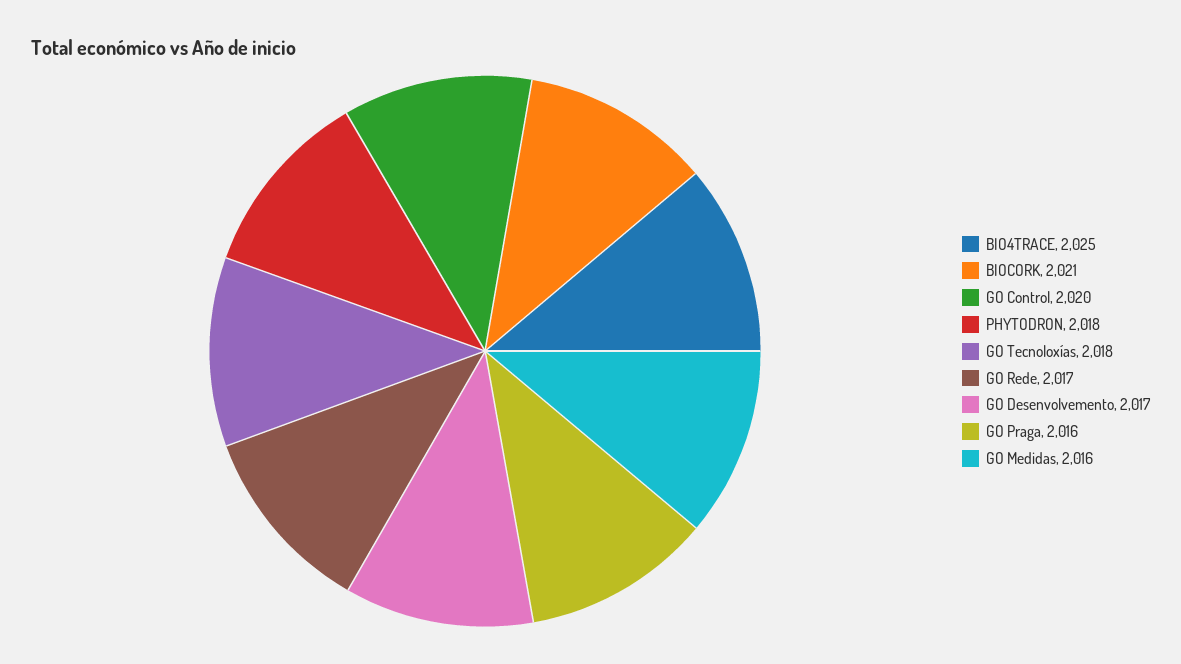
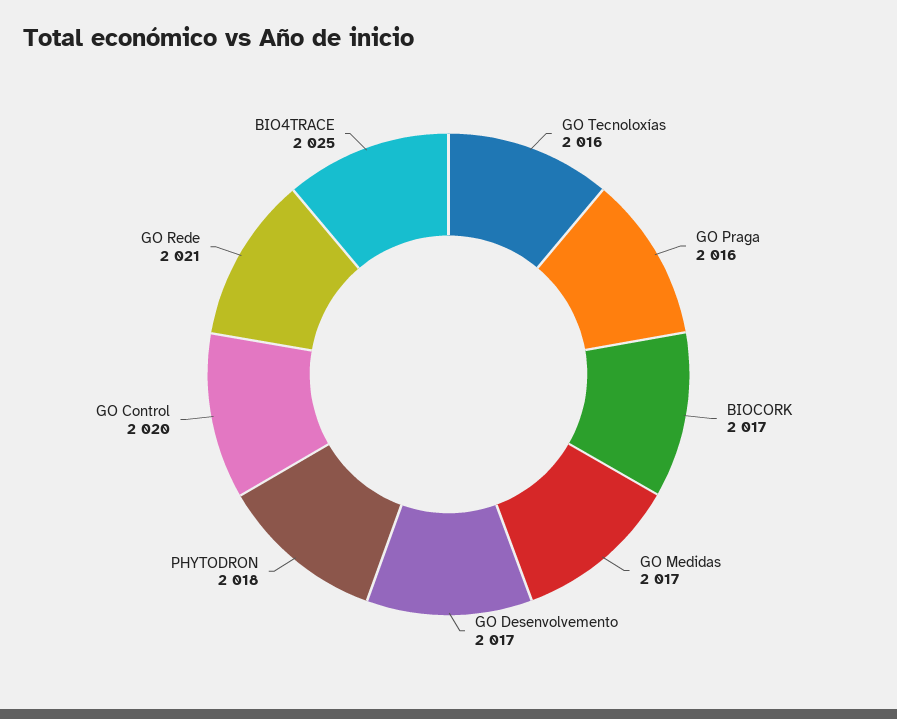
BIOCORK: 2021 -> 2017
GO Tecnoloxías: 2018 -> 2016
GO Rede: 2017 -> 2021
GO Medidas: 2016 -> 2017

